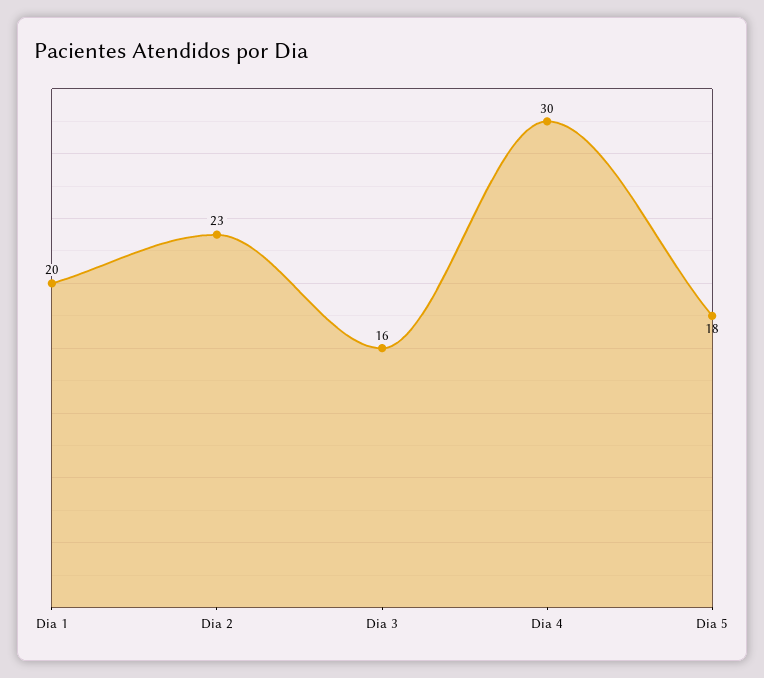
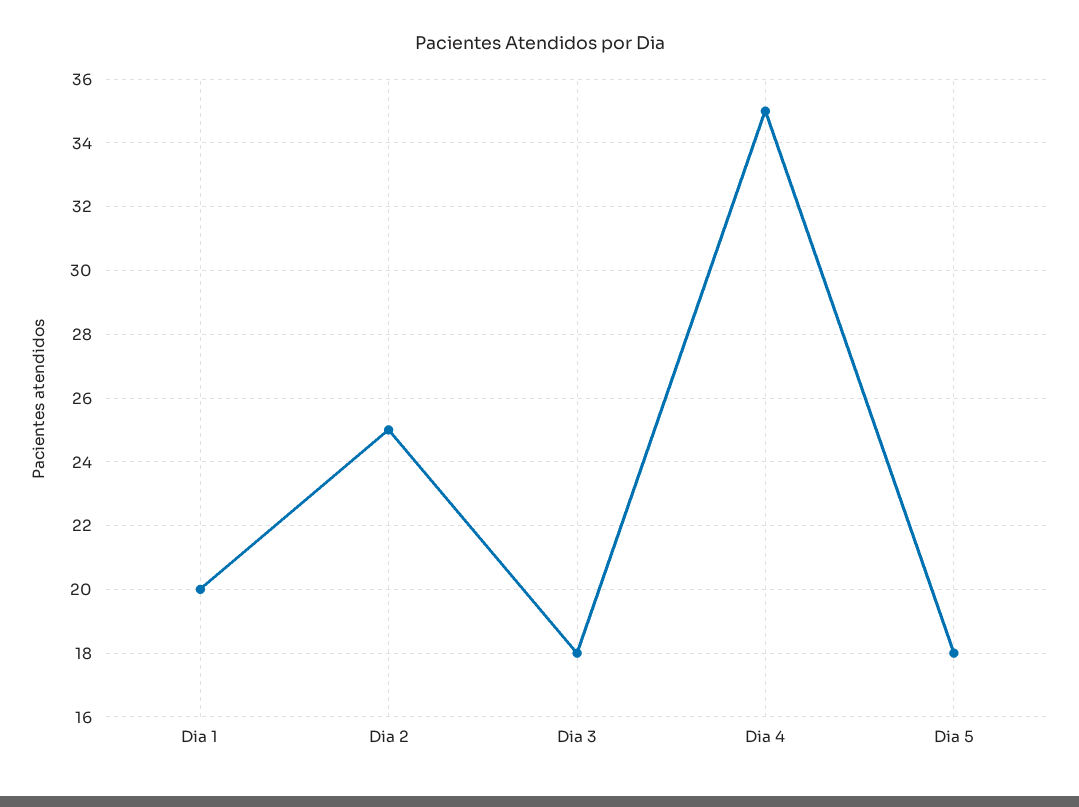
Dia 2: 23 -> 25
Dia 3: 16 -> 18
Dia 4: 30 -> 35

